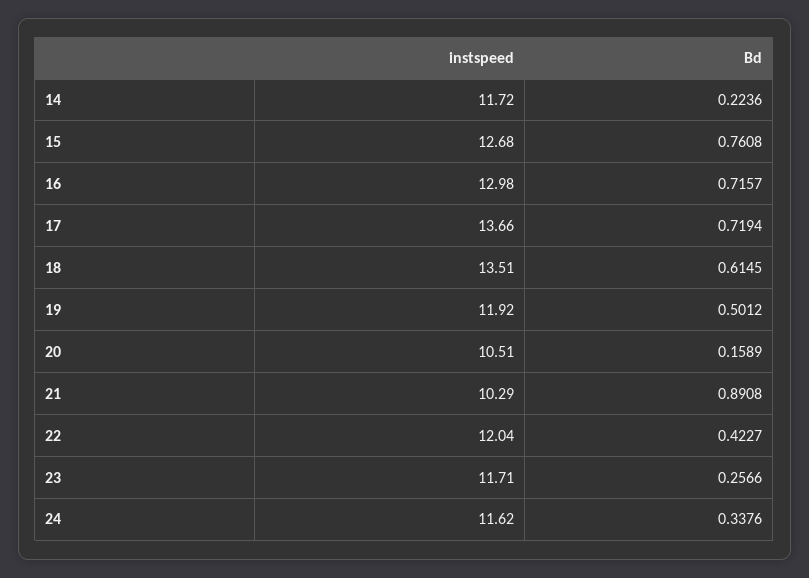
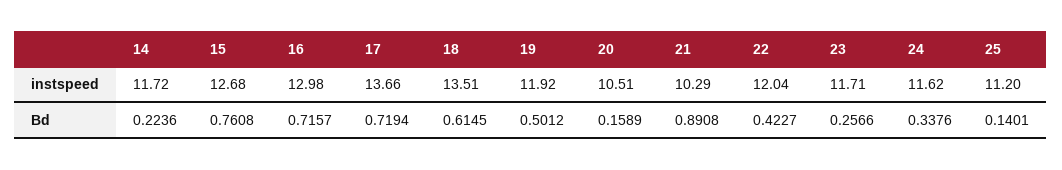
instspeed, 25: none -> 11.2
Bd, 25: none -> 0.1401

